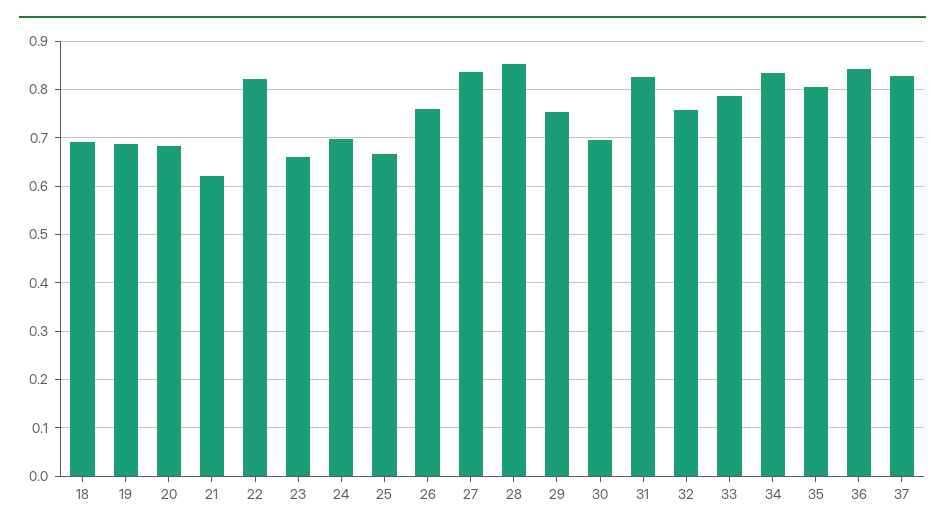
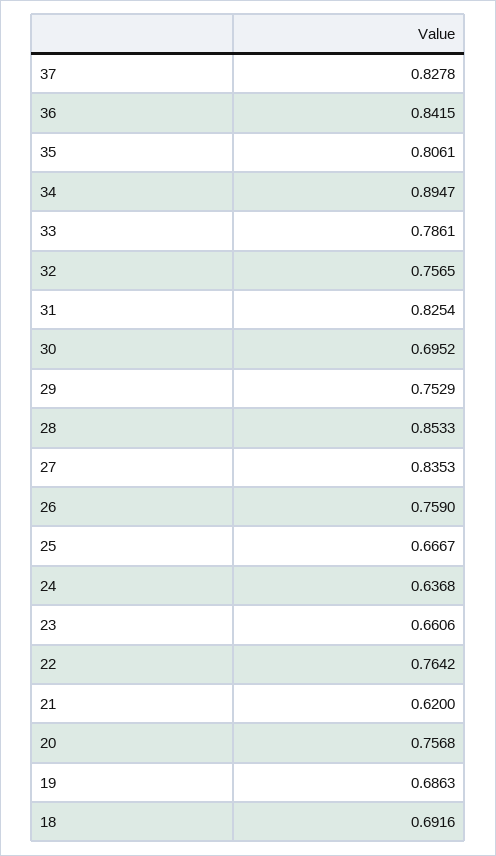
20: 0.68 -> 0.7568
22: 0.82 -> 0.7642
24: 0.7 -> 0.6368
34: 0.84 -> 0.8947

